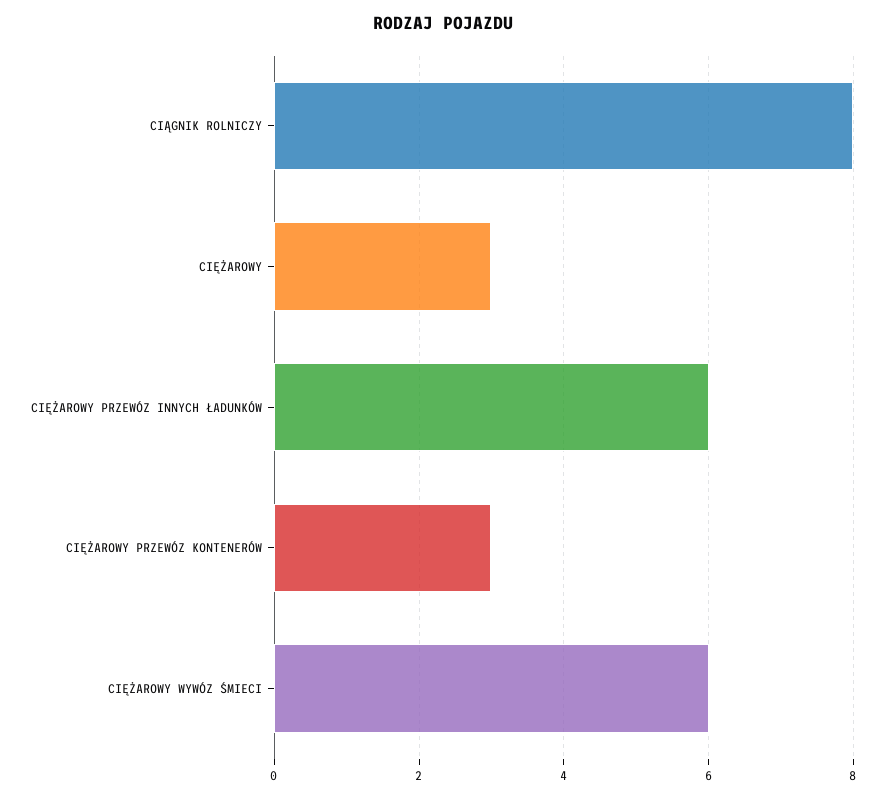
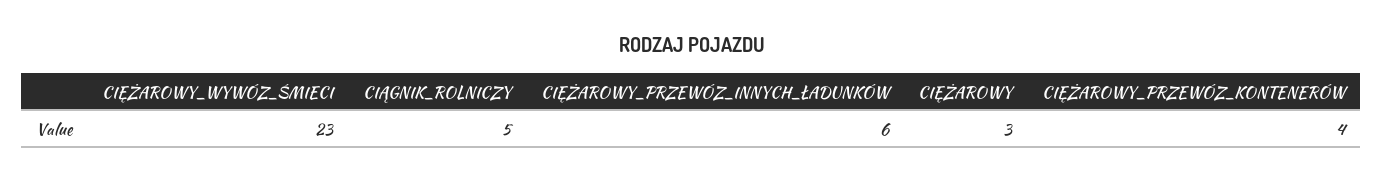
CIĄGNIK ROLNICZY: 8 -> 5
CIĘŻAROWY PRZEWÓZ KONTENERÓW: 3 -> 4
CIĘŻAROWY WYWÓZ ŚMIECI: 6 -> 23

